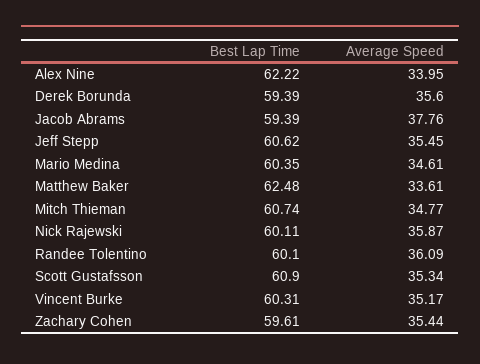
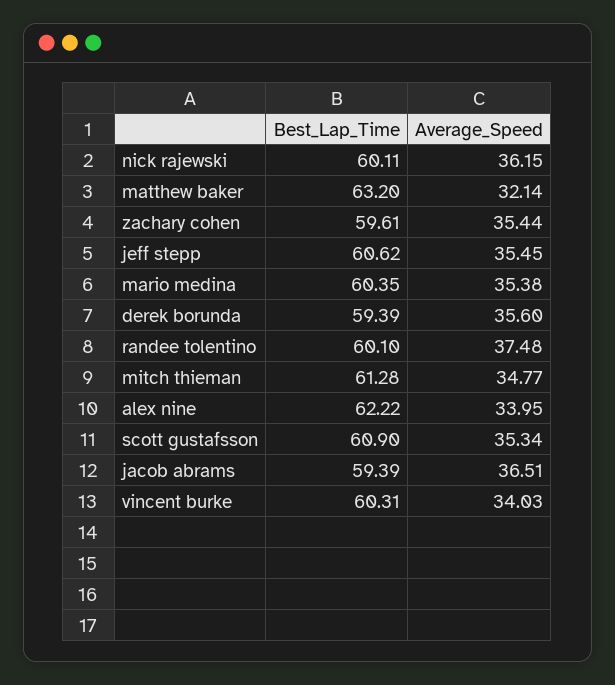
Average Speed, Jacob Abrams: 37.76 -> 36.51
Average Speed, Mario Medina: 34.61 -> 35.38
Best Lap Time, Matthew Baker: 62.48 -> 63.2
Average Speed, Matthew Baker: 33.61 -> 32.14
Best Lap Time, Mitch Thieman: 60.74 -> 61.28
Average Speed, Nick Rajewski: 35.87 -> 36.15
Average Speed, Randee Tolentino: 36.09 -> 37.48
Average Speed, Vincent Burke: 35.17 -> 34.03

